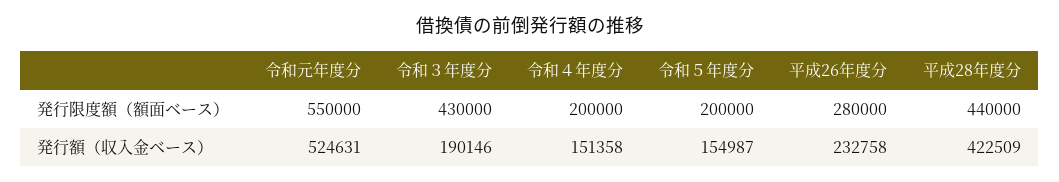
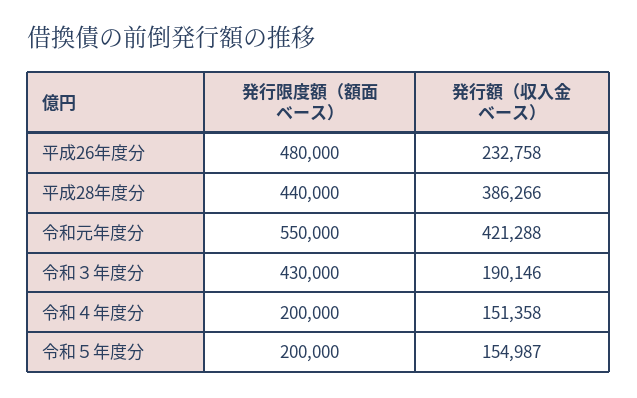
平成26年度分, 発行限度額（額面ベース）: 280000 -> 480000
令和元年度分, 発行額（収入金ベース）: 524631 -> 421288
平成28年度分, 発行額（収入金ベース）: 422509 -> 386266

